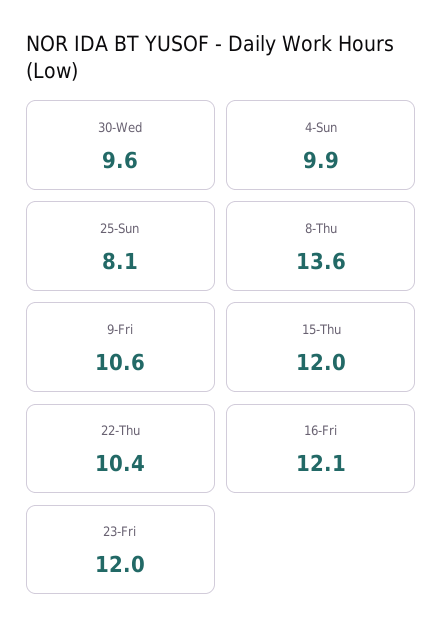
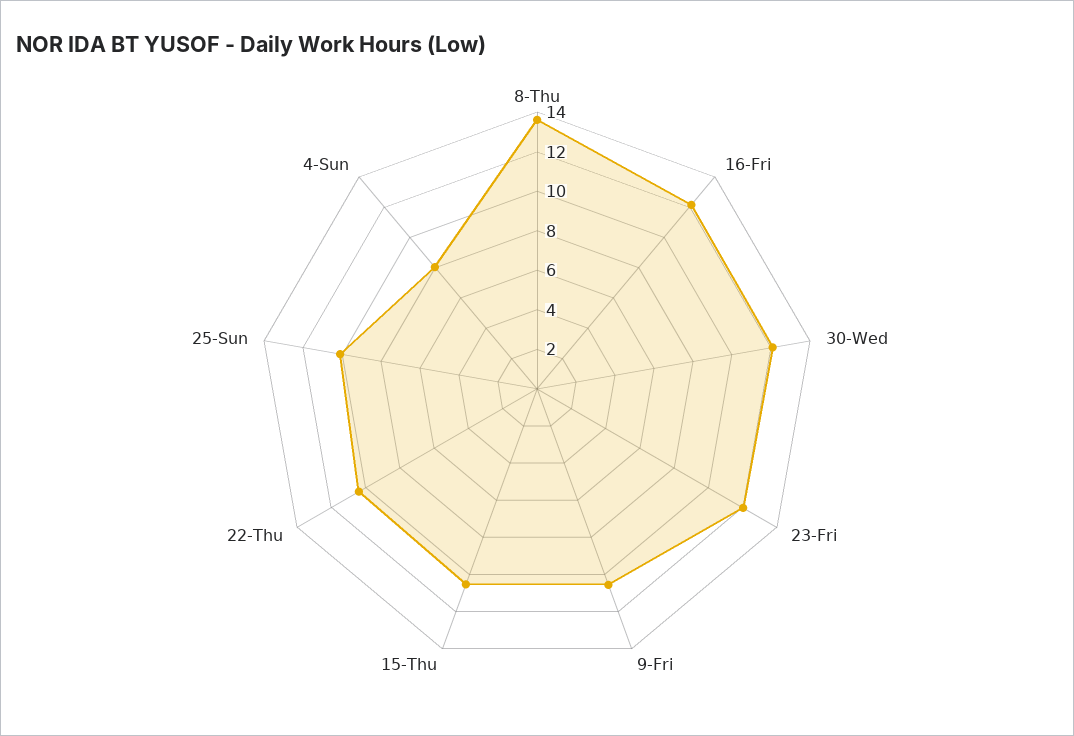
30-Wed: 9.6 -> 12
4-Sun: 9.9 -> 8
25-Sun: 8.1 -> 10
15-Thu: 12 -> 10.5

